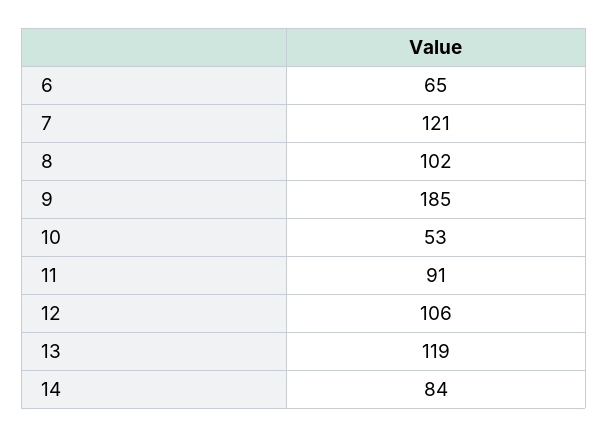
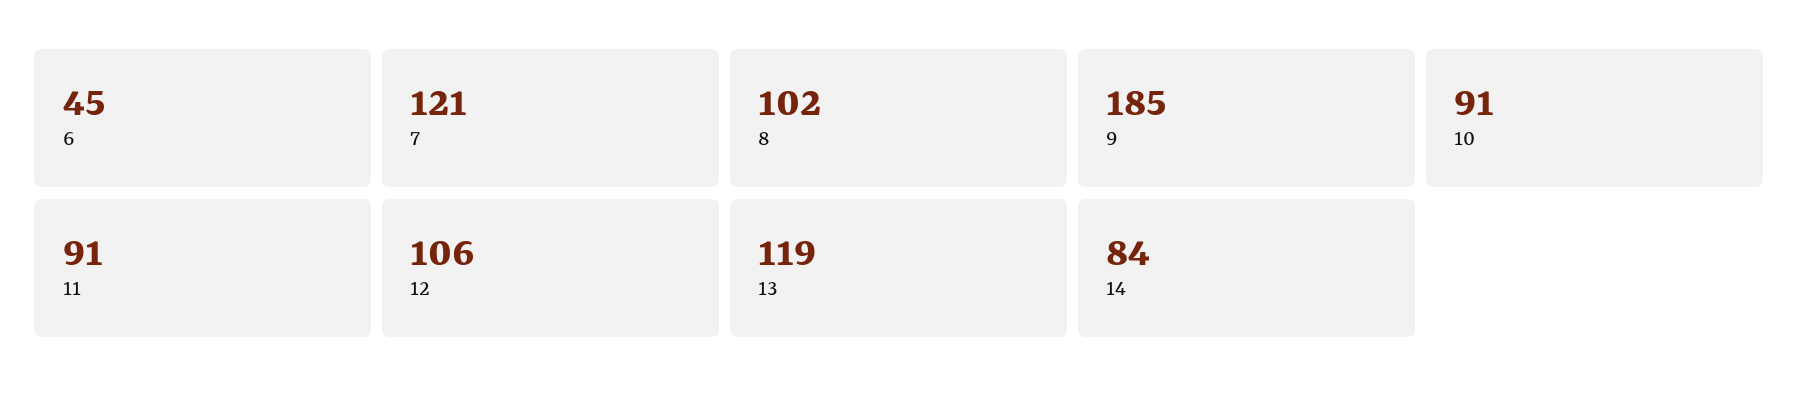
6: 65 -> 45
10: 53 -> 91

